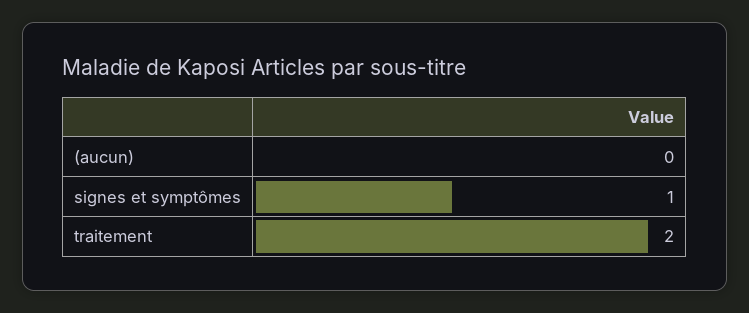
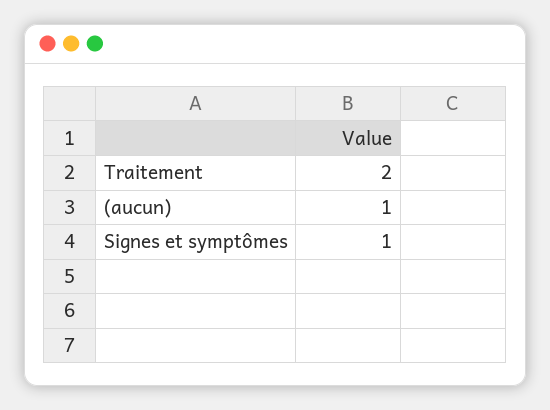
(aucun): 0 -> 1

